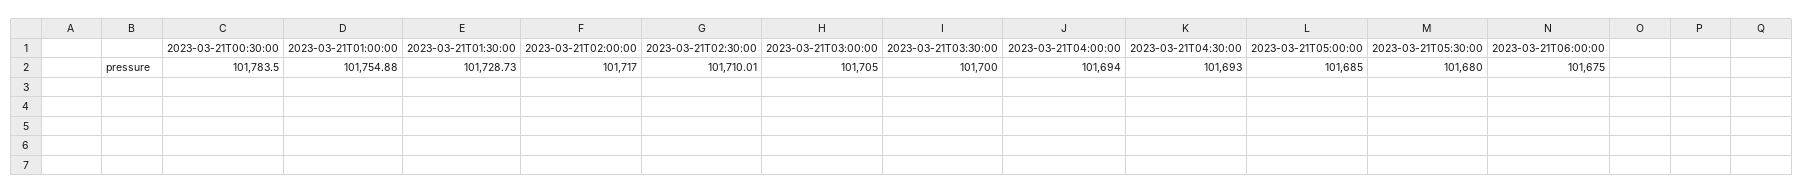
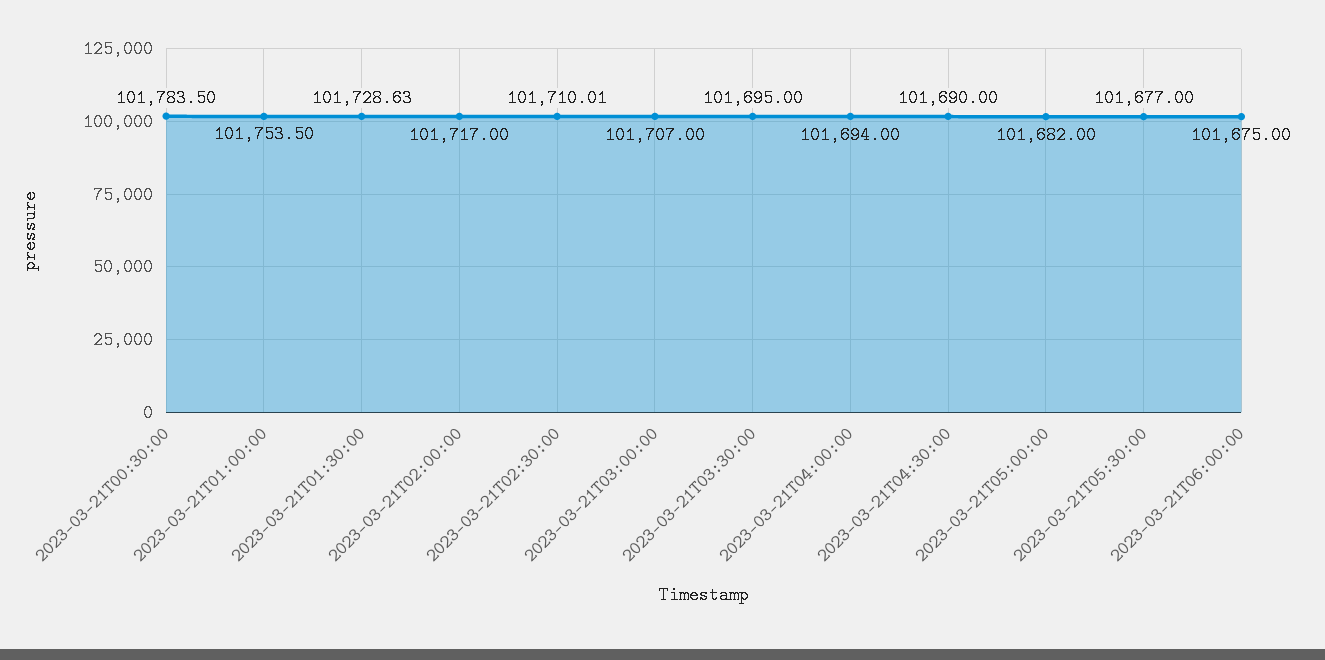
2023-03-21T01:00:00: 101754.88 -> 101753.5
2023-03-21T01:30:00: 101728.73 -> 101728.63
2023-03-21T03:00:00: 101705 -> 101707
2023-03-21T03:30:00: 101700 -> 101695
2023-03-21T04:30:00: 101693 -> 101690
2023-03-21T05:00:00: 101685 -> 101682
2023-03-21T05:30:00: 101680 -> 101677

